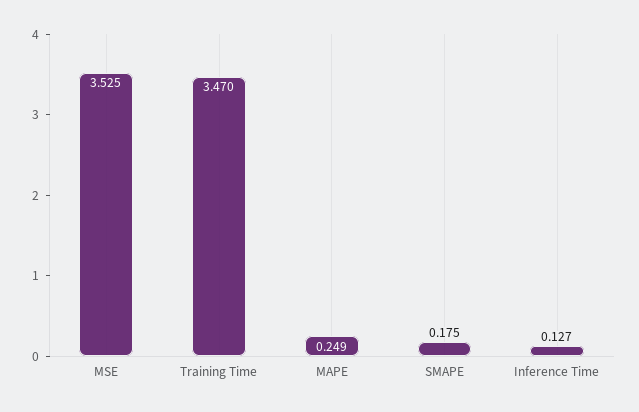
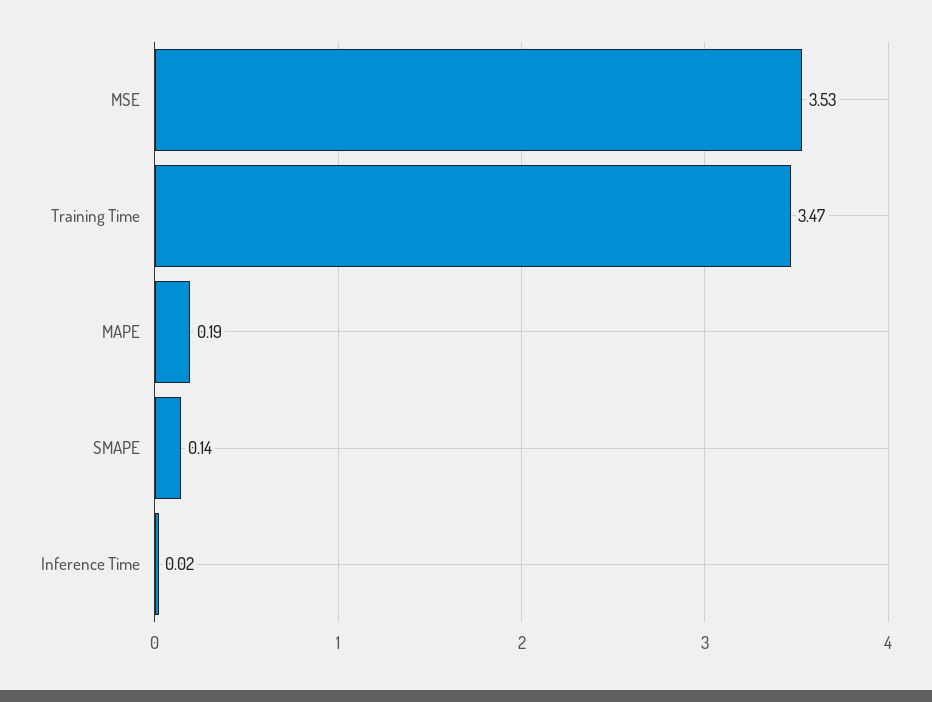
MAPE: 0.249 -> 0.19
SMAPE: 0.175 -> 0.14
Inference Time: 0.127 -> 0.02

